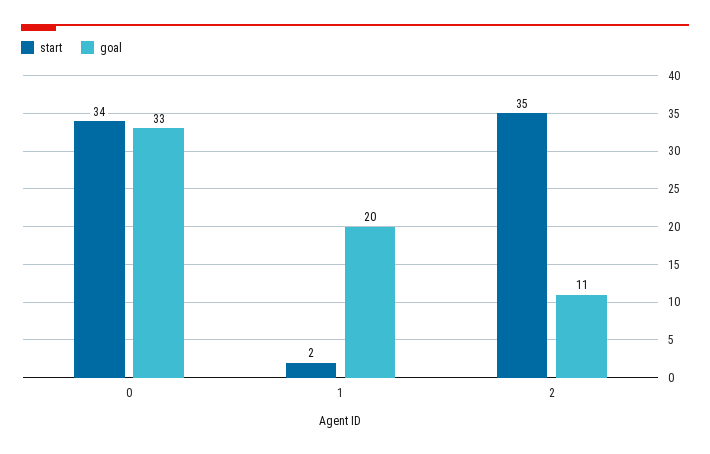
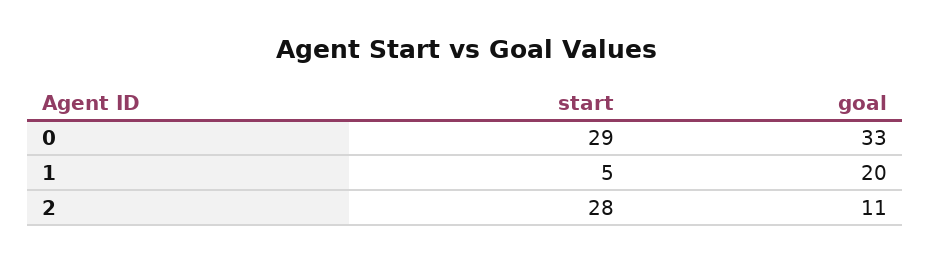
start, 0: 34 -> 29
start, 1: 2 -> 5
start, 2: 35 -> 28

